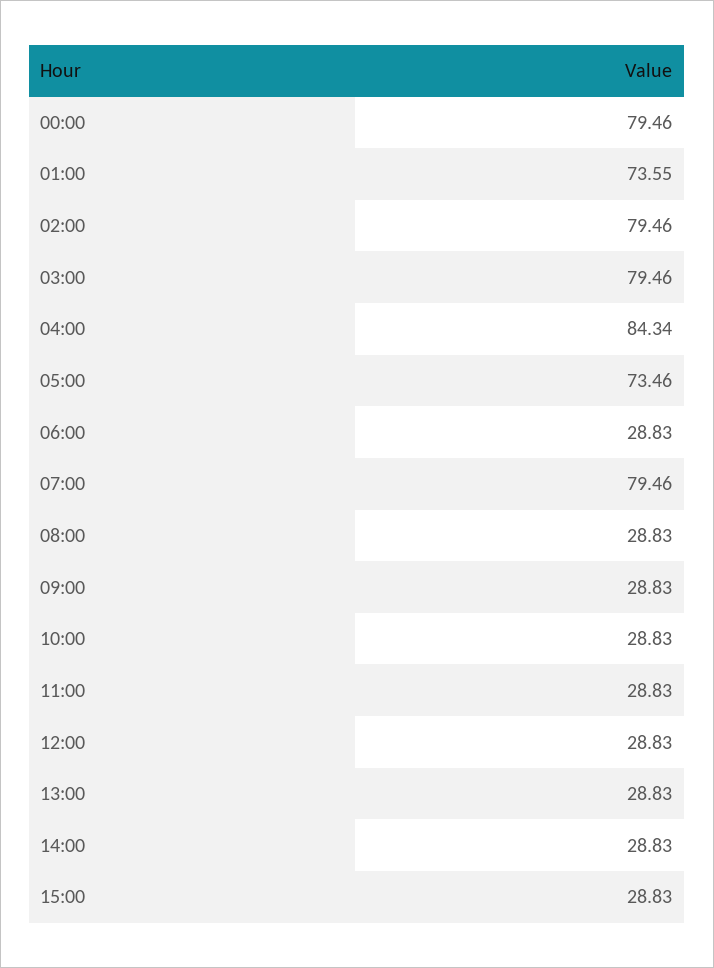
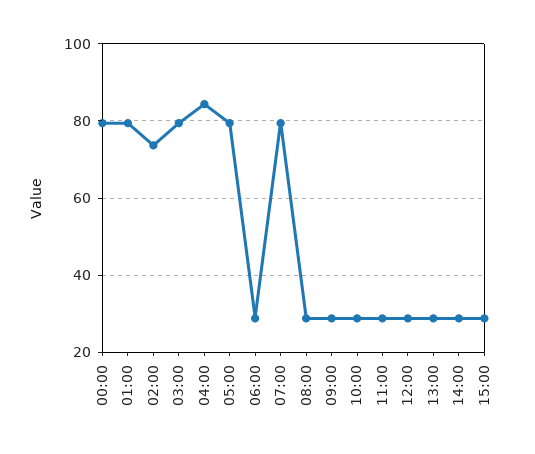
01:00: 73.55 -> 80
02:00: 79.46 -> 74
05:00: 73.46 -> 80

